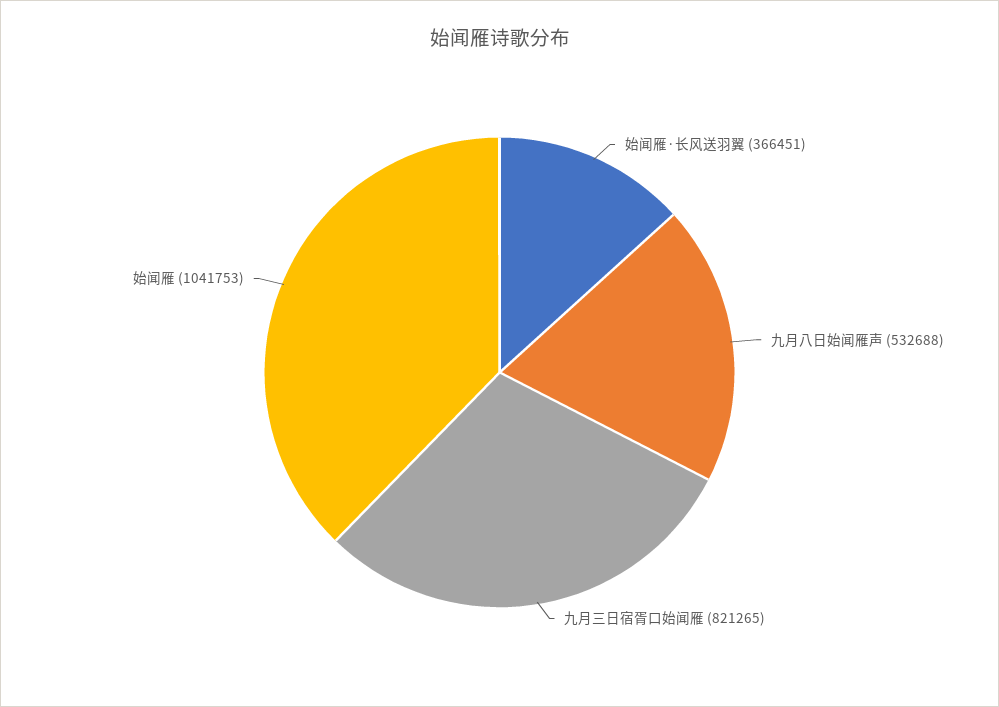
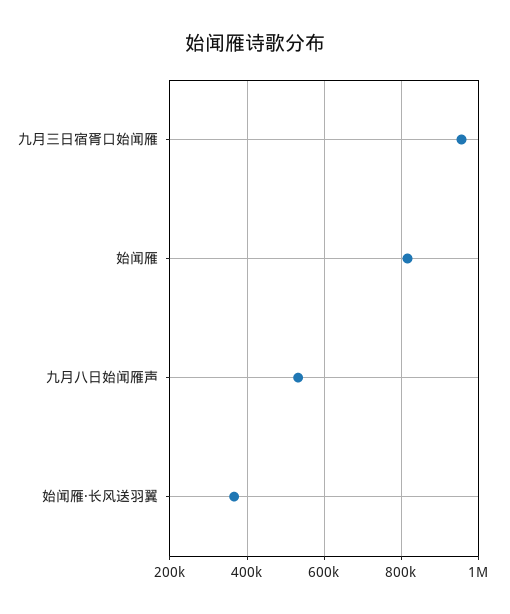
九月三日宿胥口始闻雁: 821265 -> 960000
始闻雁: 1041753 -> 820000

